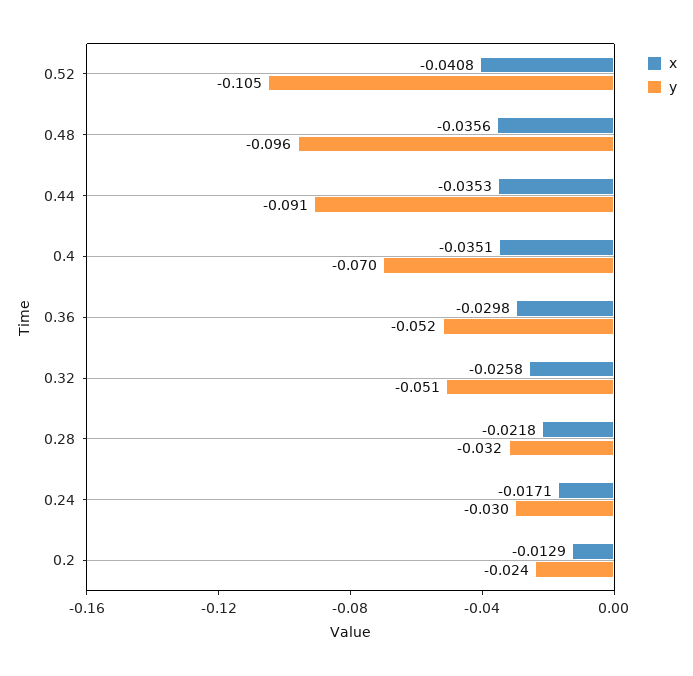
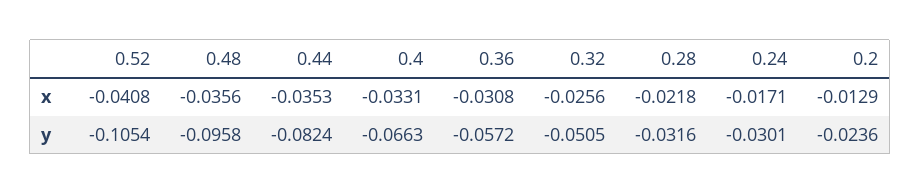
y, 0.44: -0.091 -> -0.0824
x, 0.4: -0.0351 -> -0.0331
y, 0.4: -0.07 -> -0.0663
x, 0.36: -0.0298 -> -0.0308
y, 0.36: -0.052 -> -0.0572
x, 0.32: -0.0258 -> -0.0256

